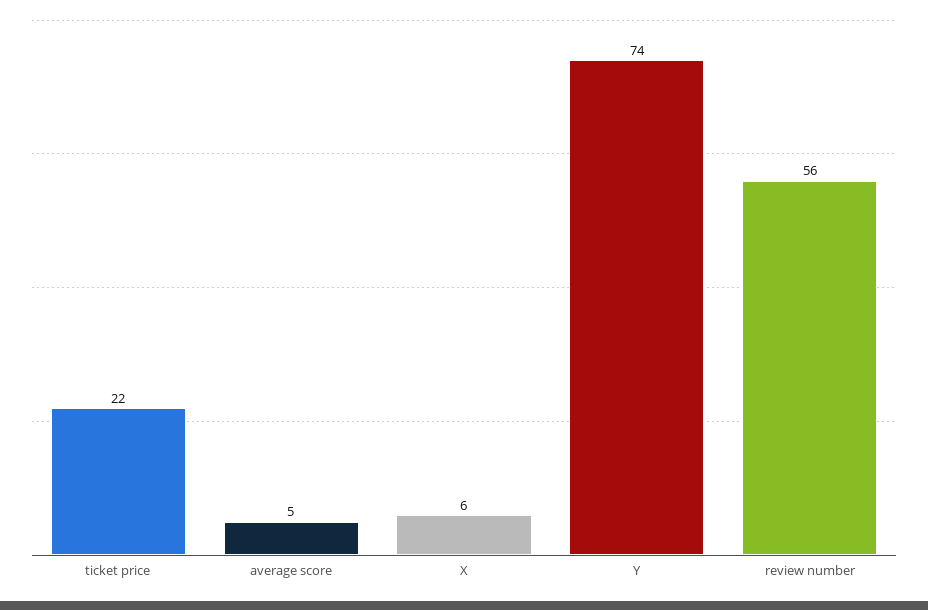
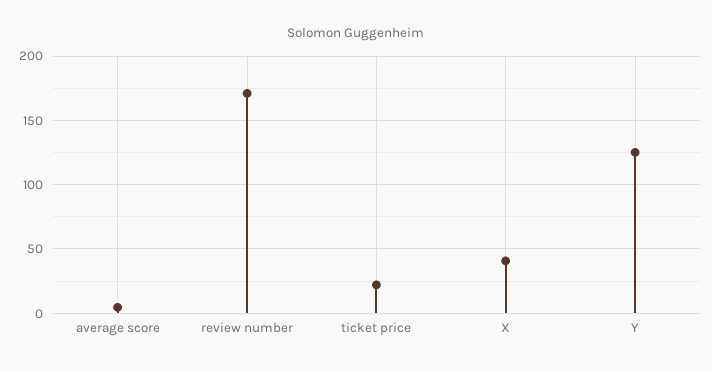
X: 6 -> 40
Y: 74 -> 125
review number: 56 -> 170

